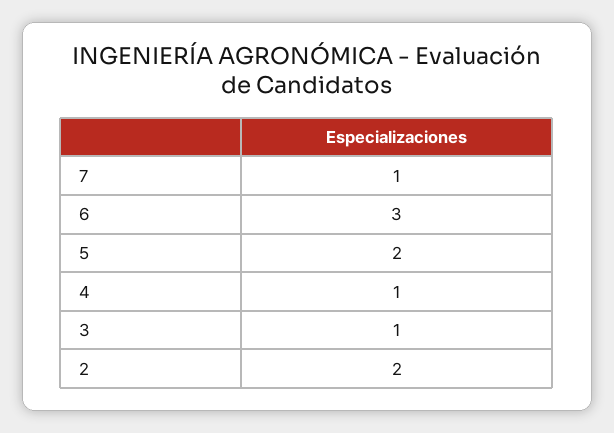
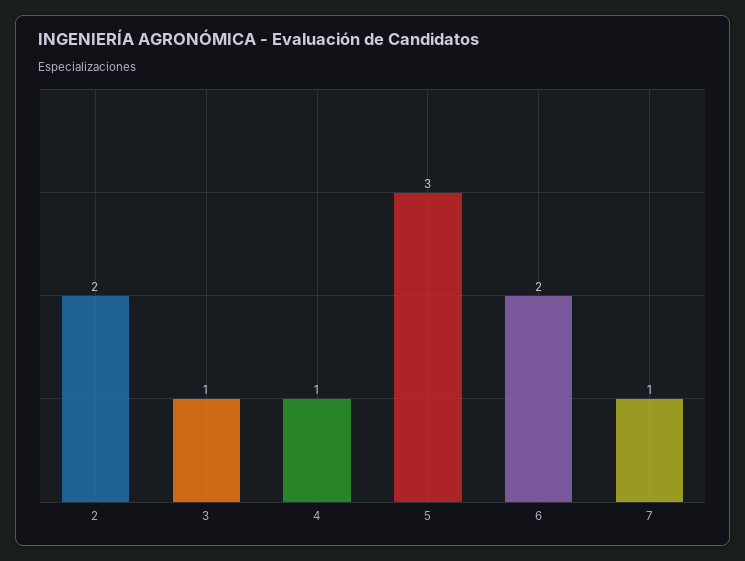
6: 3 -> 2
5: 2 -> 3

